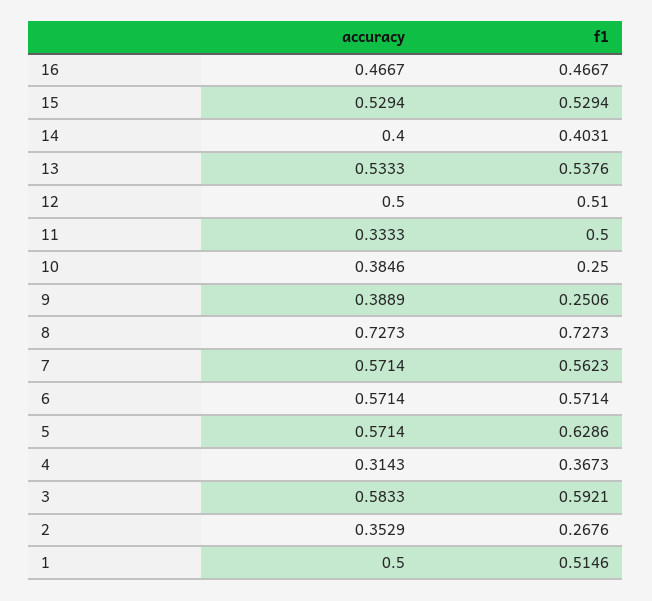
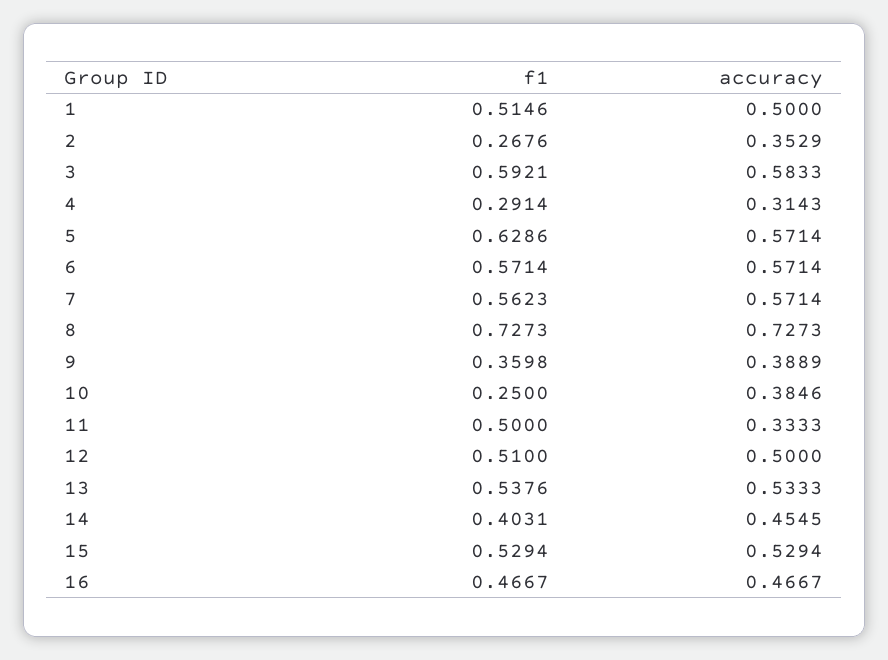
accuracy, 14: 0.4 -> 0.4545
f1, 9: 0.2506 -> 0.3598
f1, 4: 0.3673 -> 0.2914

